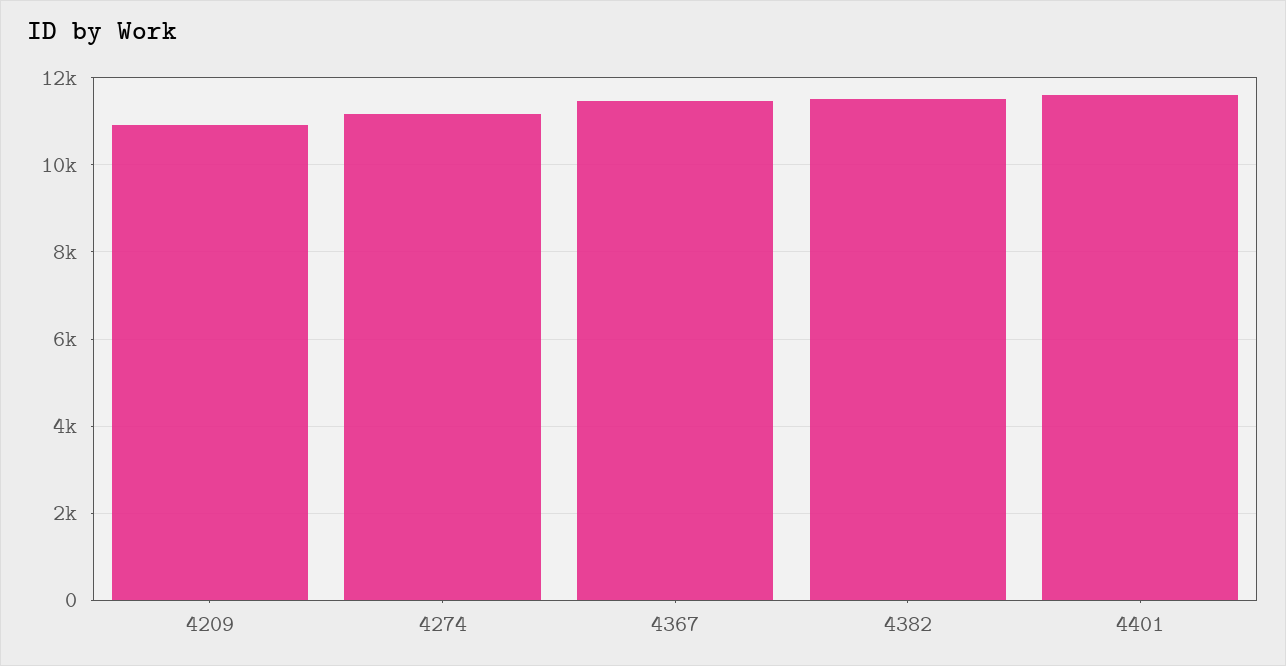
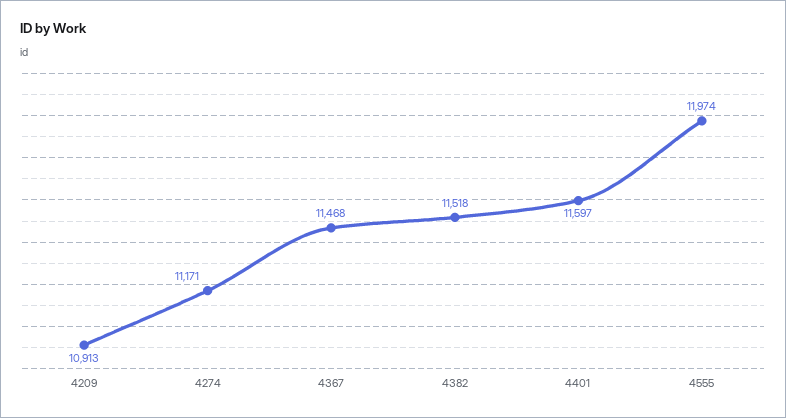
4555: none -> 11974

